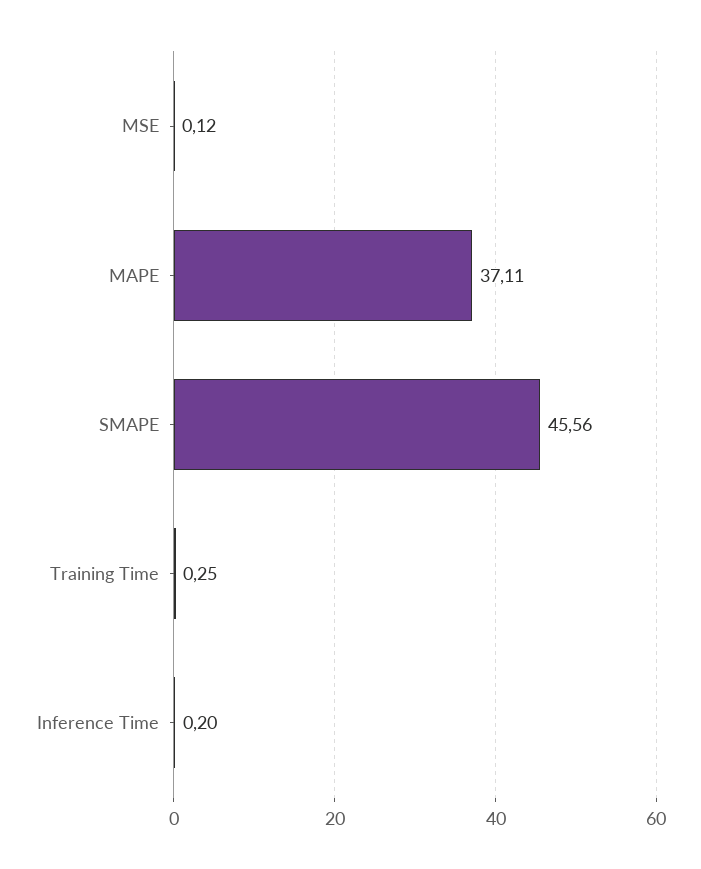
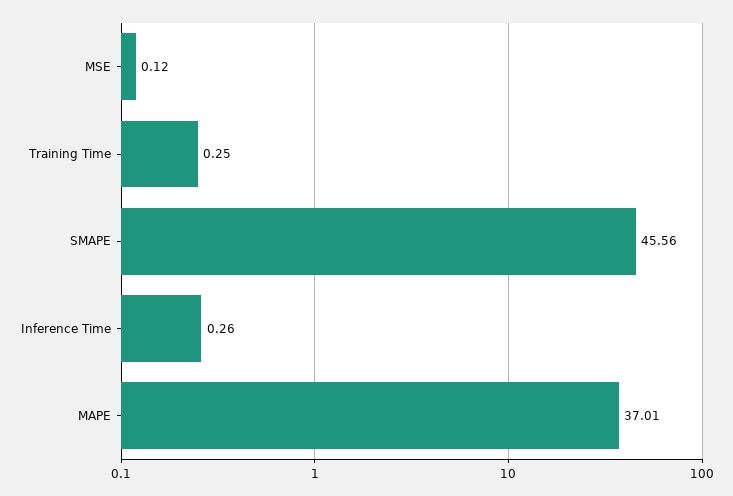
MAPE: 37.11 -> 37.01
Inference Time: 0.2 -> 0.26

